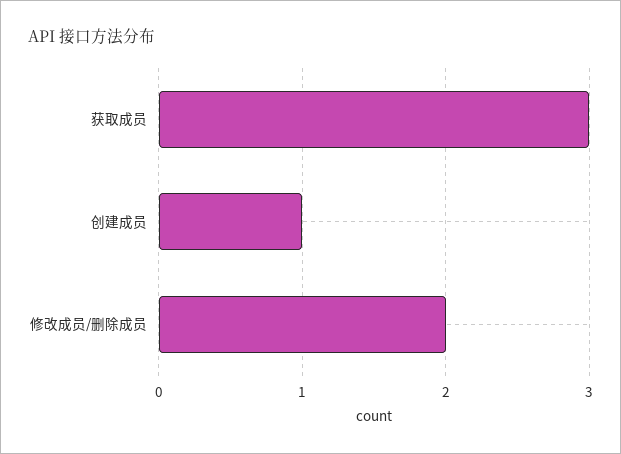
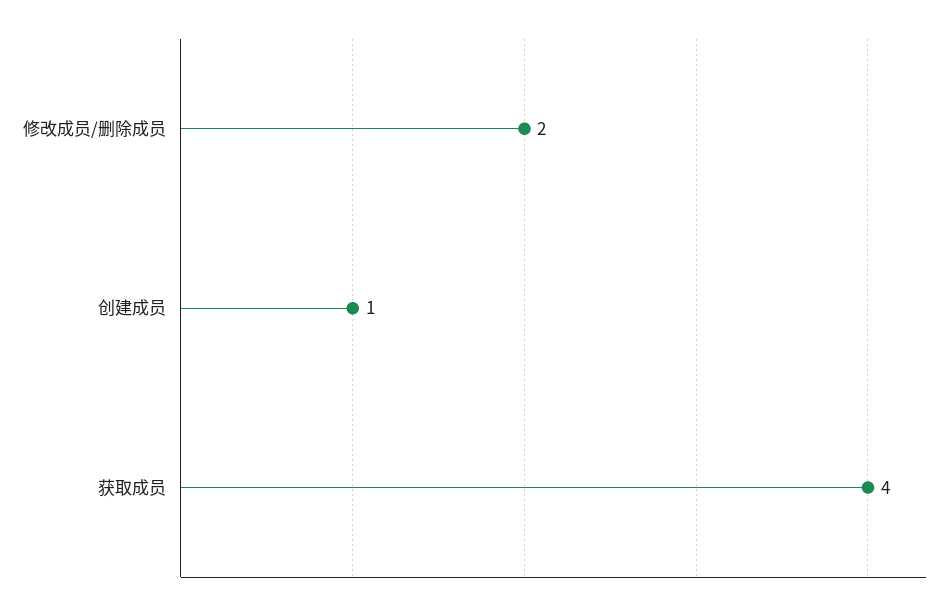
获取成员: 3 -> 4

